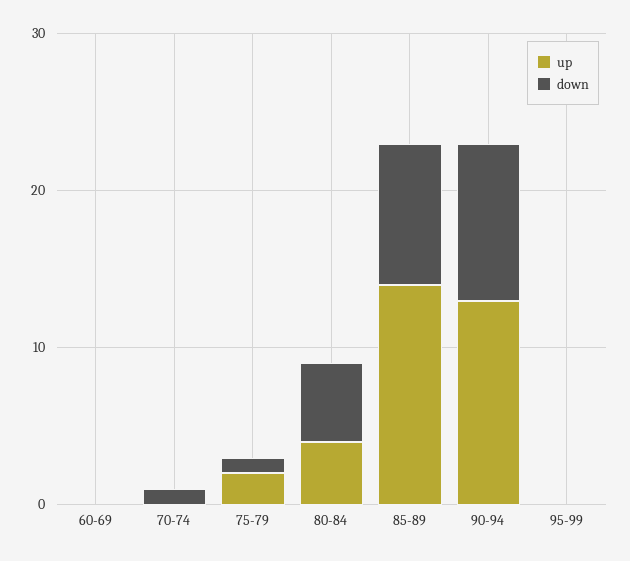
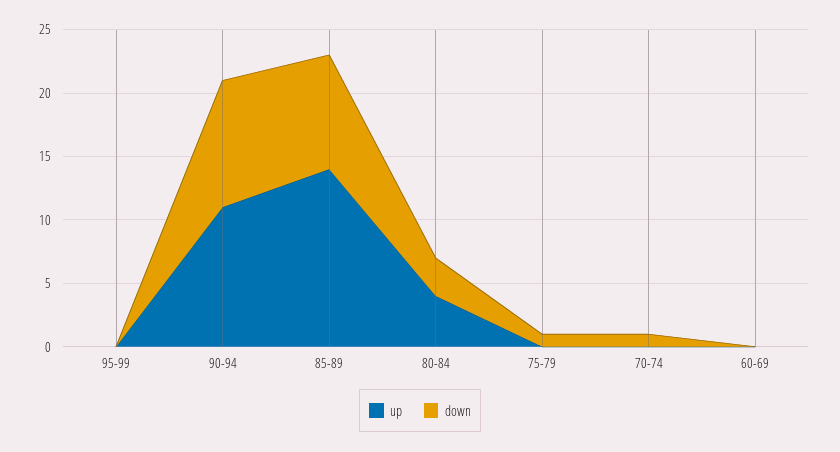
up, 75-79: 2 -> 0
down, 80-84: 5 -> 3
up, 90-94: 13 -> 11

